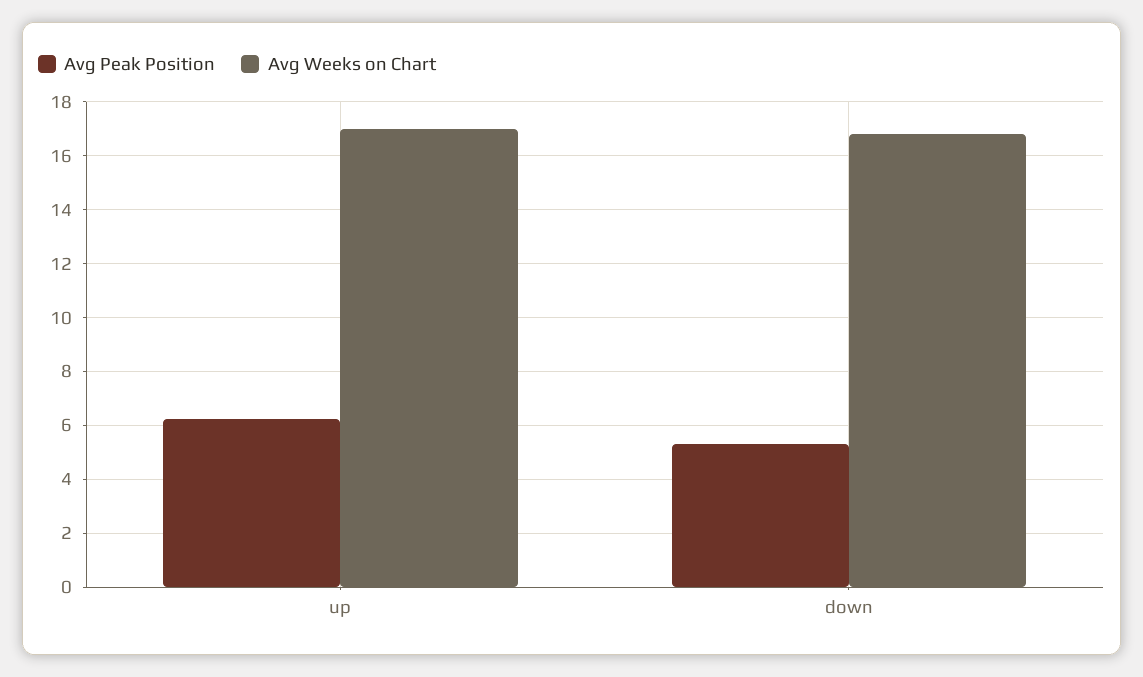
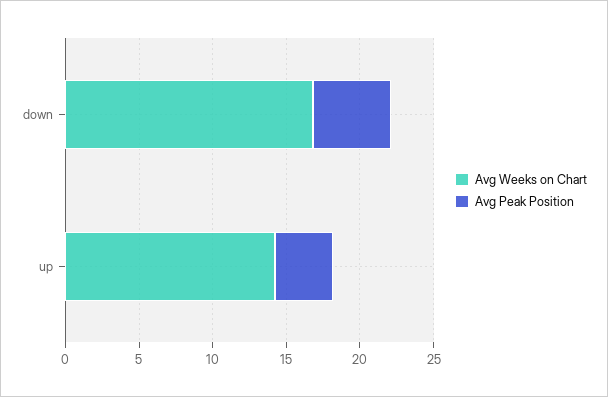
Avg Peak Position, up: 6.25 -> 4
Avg Weeks on Chart, up: 17 -> 14

